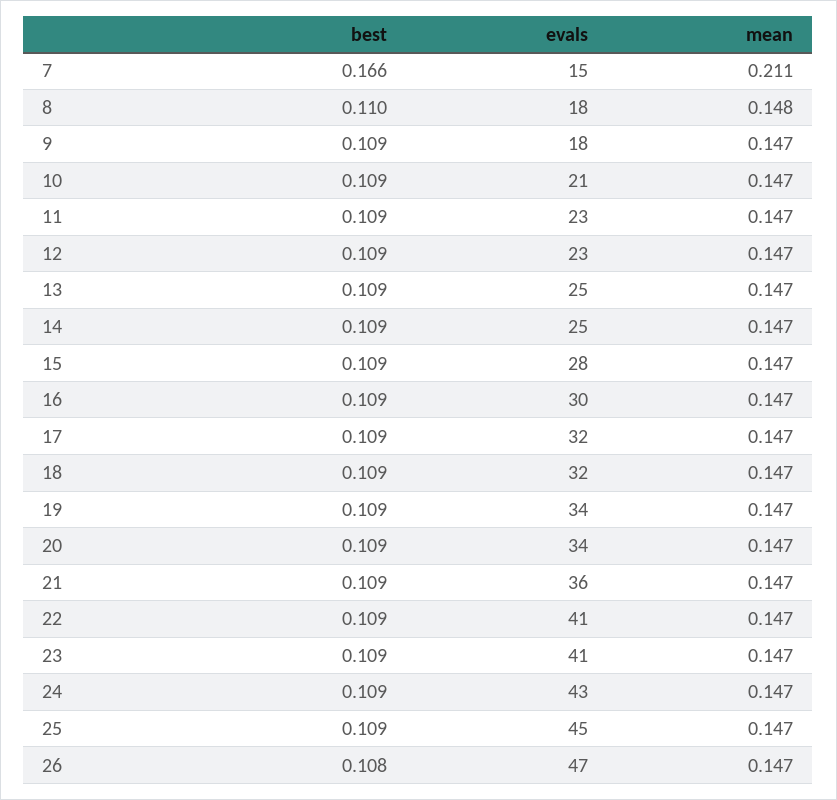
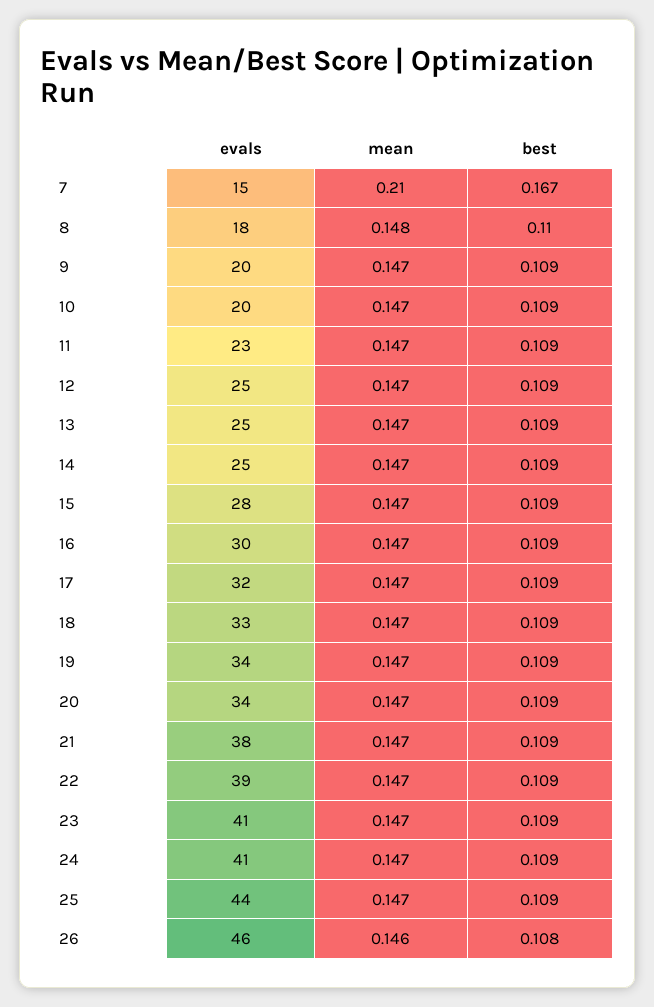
best, 7: 0.166 -> 0.167
mean, 7: 0.211 -> 0.21
evals, 9: 18 -> 20
evals, 10: 21 -> 20
evals, 12: 23 -> 25
evals, 18: 32 -> 33
evals, 21: 36 -> 38
evals, 22: 41 -> 39
evals, 24: 43 -> 41
evals, 25: 45 -> 44
evals, 26: 47 -> 46
mean, 26: 0.147 -> 0.146

